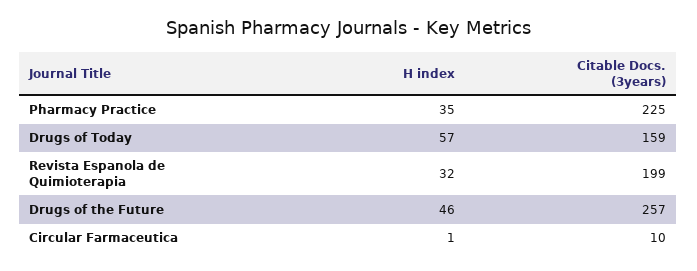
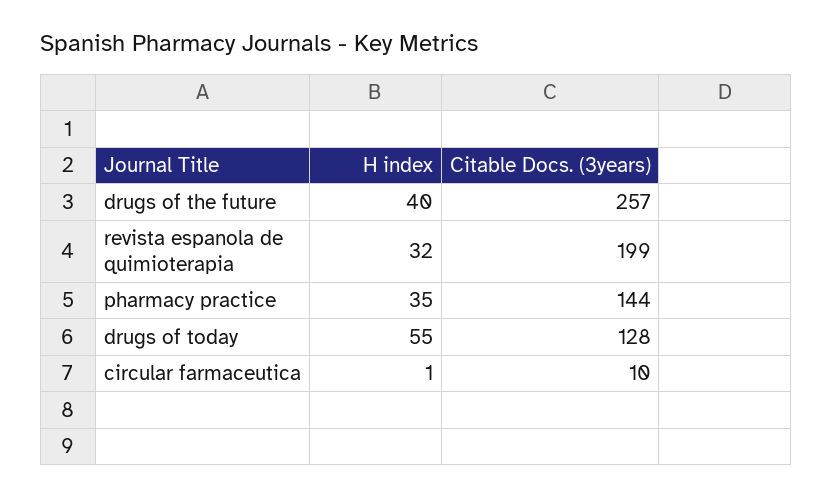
Citable Docs. (3years), Pharmacy Practice: 225 -> 144
H index, Drugs of Today: 57 -> 55
Citable Docs. (3years), Drugs of Today: 159 -> 128
H index, Drugs of the Future: 46 -> 40

